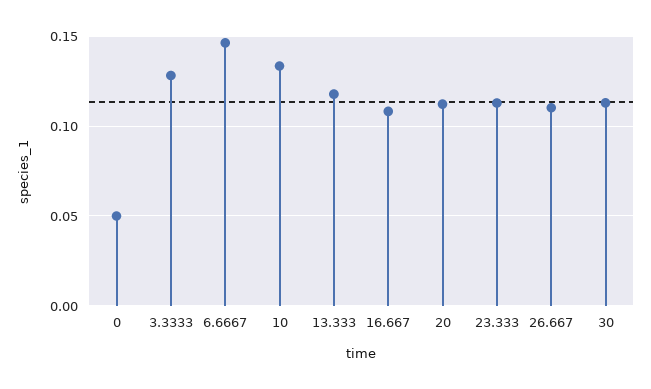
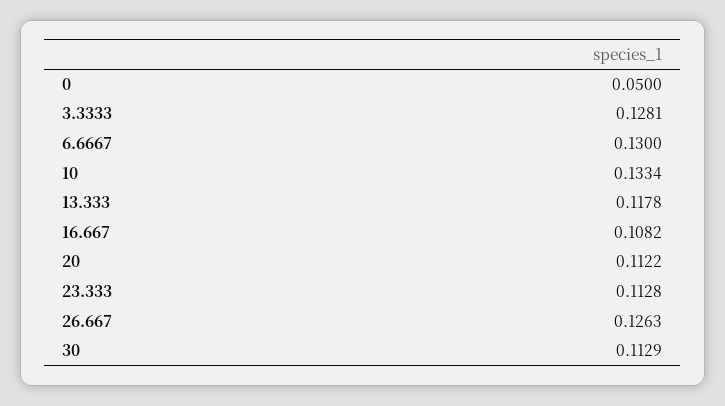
6.6667: 0.145 -> 0.13
26.667: 0.11 -> 0.1263

